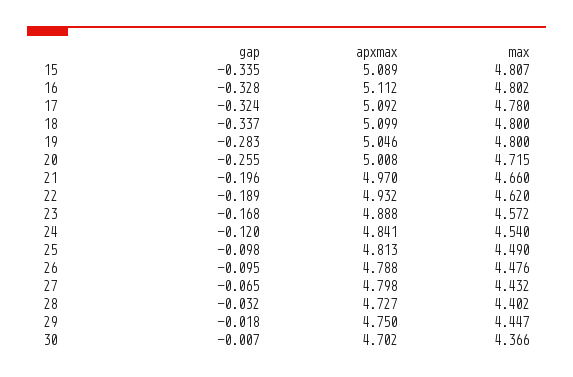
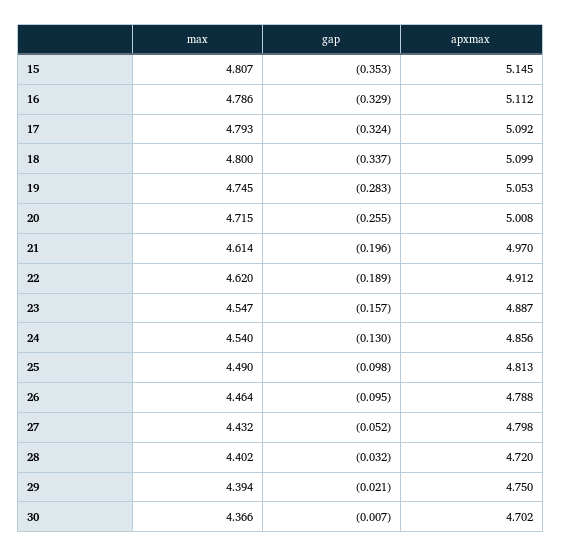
gap, 15: -0.335 -> -0.353
apxmax, 15: 5.089 -> 5.145
gap, 16: -0.328 -> -0.329
max, 16: 4.802 -> 4.786
max, 17: 4.78 -> 4.793
apxmax, 19: 5.046 -> 5.053
max, 19: 4.8 -> 4.745
max, 21: 4.66 -> 4.614
apxmax, 22: 4.932 -> 4.912
gap, 23: -0.168 -> -0.157
apxmax, 23: 4.888 -> 4.887
max, 23: 4.572 -> 4.547
gap, 24: -0.12 -> -0.13
apxmax, 24: 4.841 -> 4.856
max, 26: 4.476 -> 4.464
gap, 27: -0.065 -> -0.052
apxmax, 28: 4.727 -> 4.72
gap, 29: -0.018 -> -0.021
max, 29: 4.447 -> 4.394

